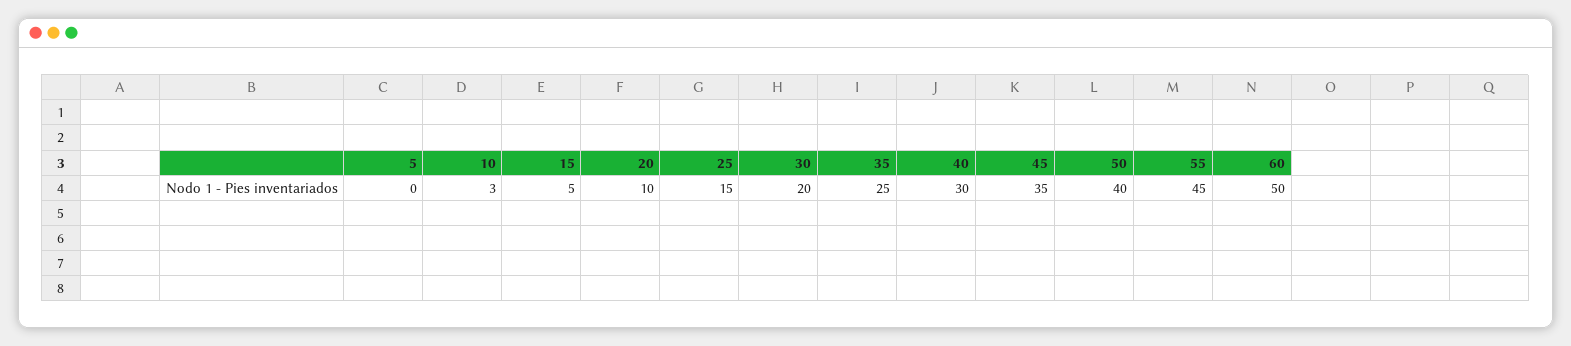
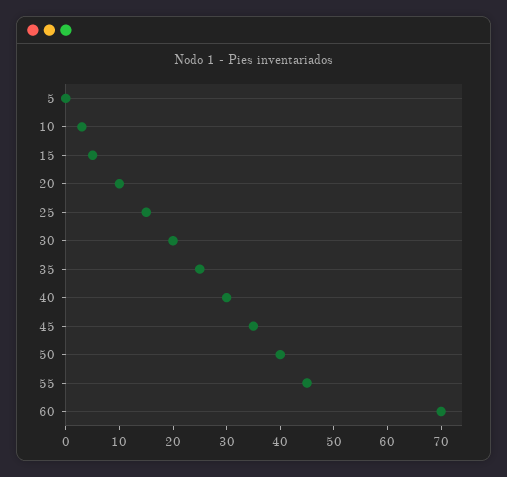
60: 50 -> 70

